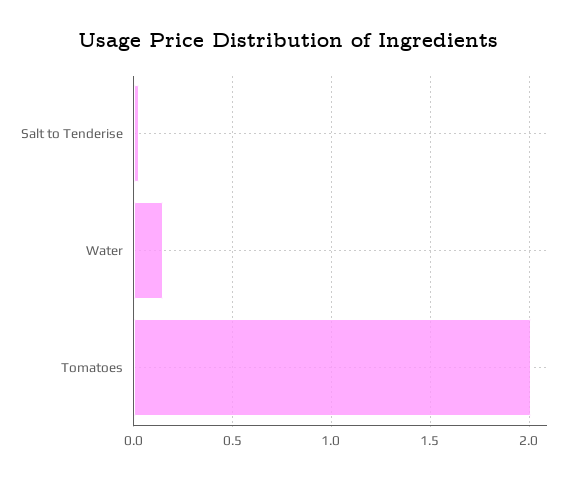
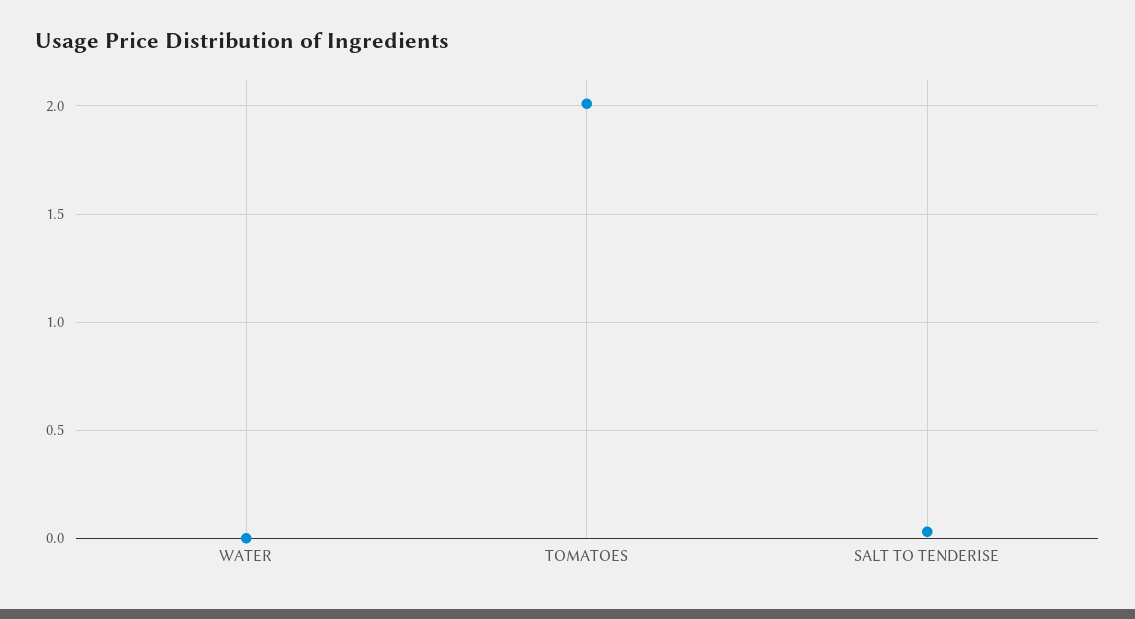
Water: 0.15 -> 0

